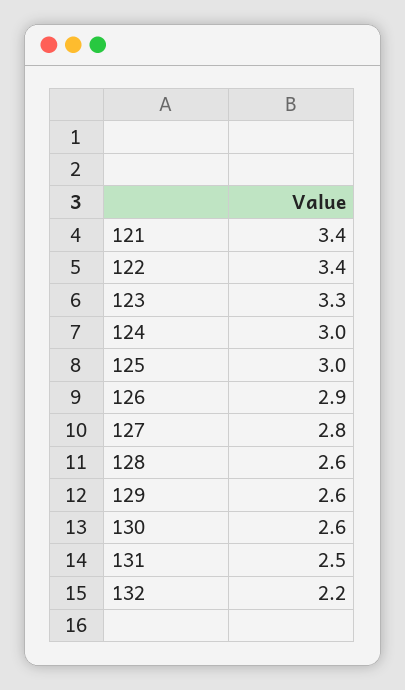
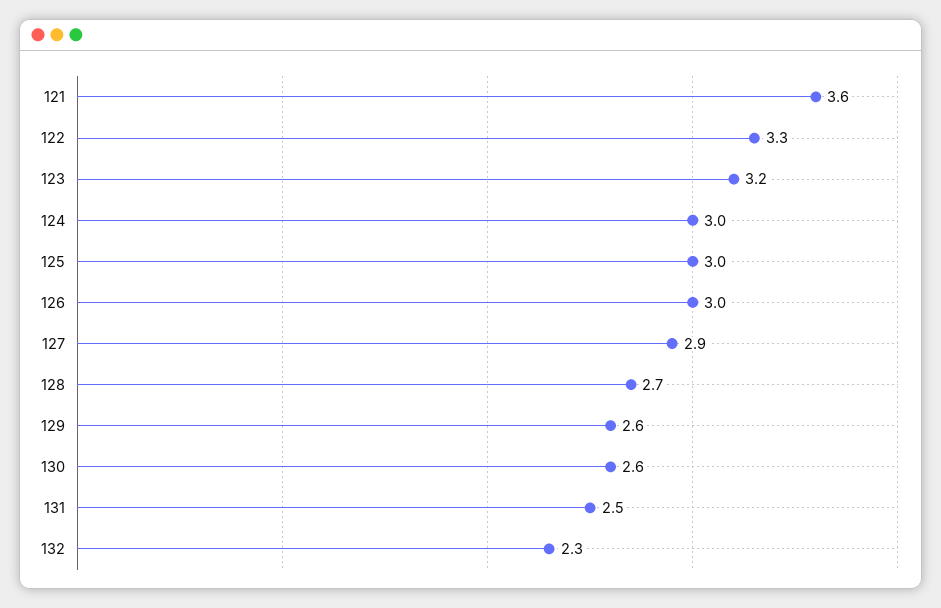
121: 3.4 -> 3.6
122: 3.4 -> 3.3
123: 3.3 -> 3.2
126: 2.9 -> 3
127: 2.8 -> 2.9
128: 2.6 -> 2.7
132: 2.2 -> 2.3

